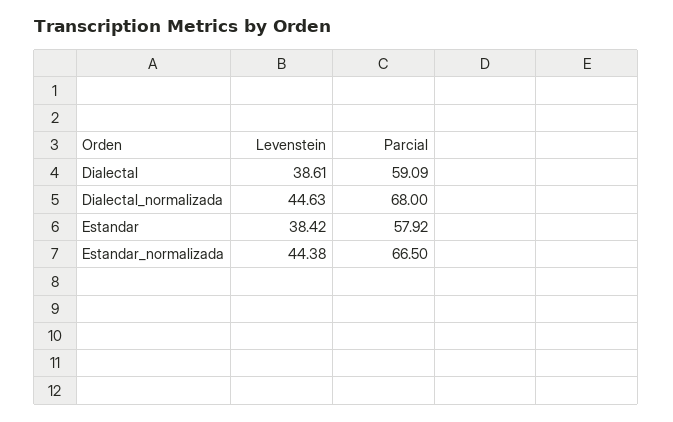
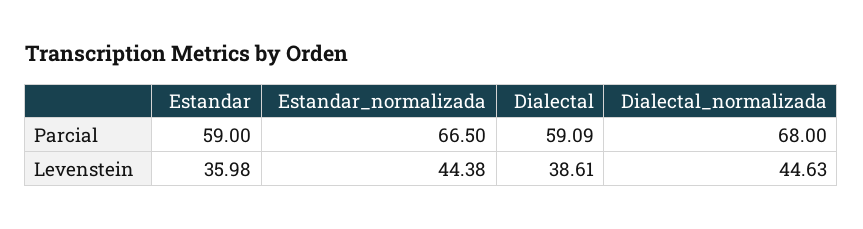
Levenstein, Estandar: 38.42 -> 35.98
Parcial, Estandar: 57.92 -> 59

